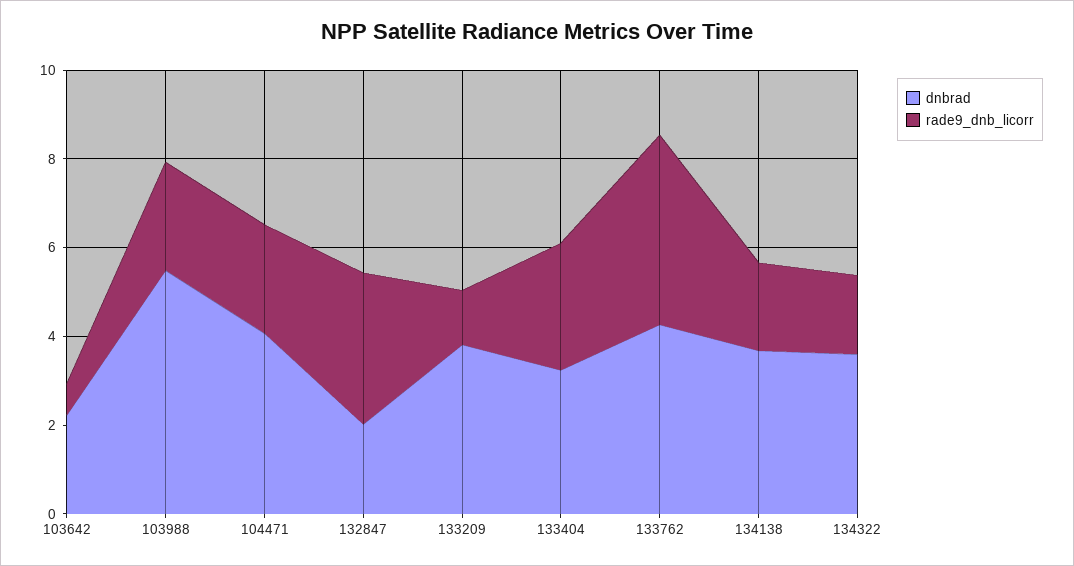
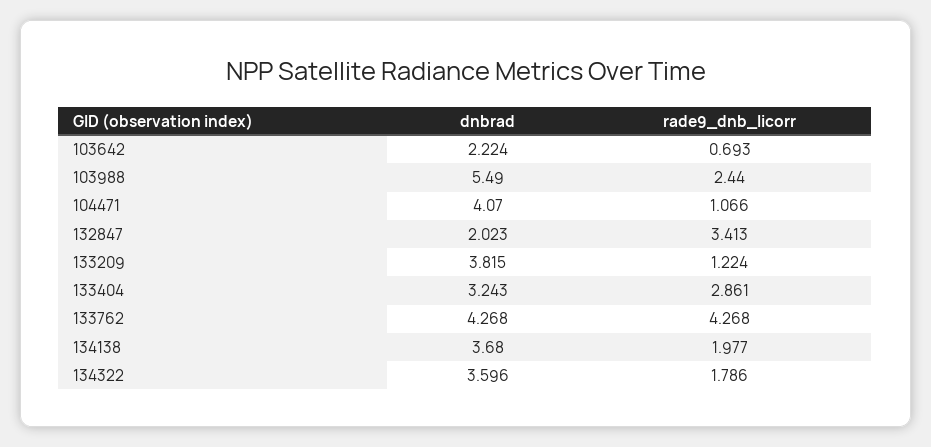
rade9_dnb_licorr, 104471: 2.5 -> 1.066

